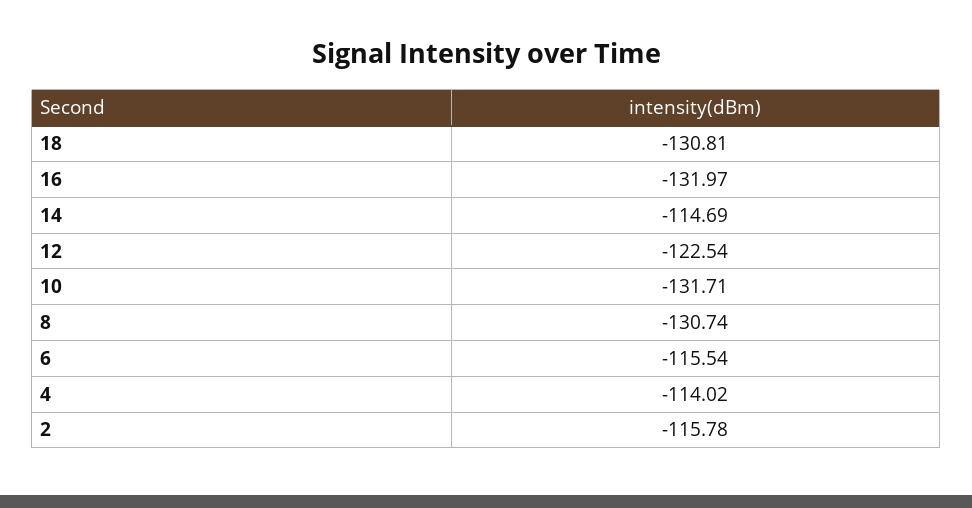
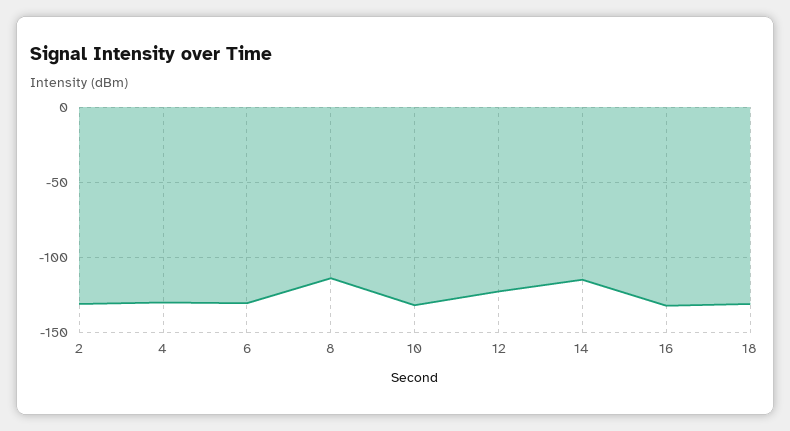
8: -130.74 -> -115
6: -115.54 -> -130
4: -114.02 -> -130
2: -115.78 -> -130

